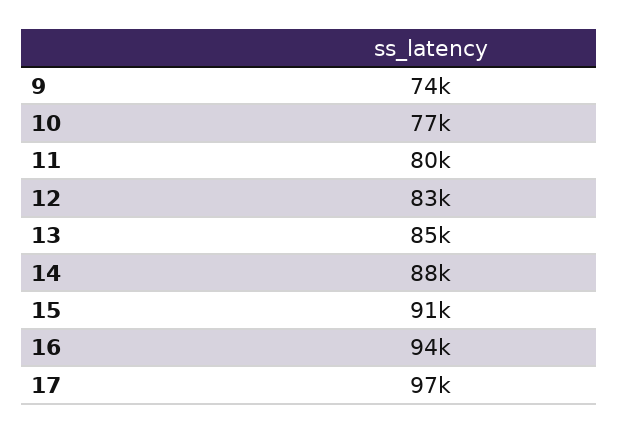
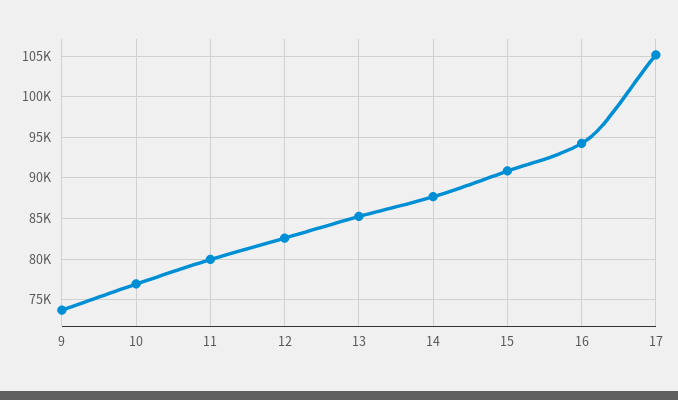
17: 97000 -> 105000

